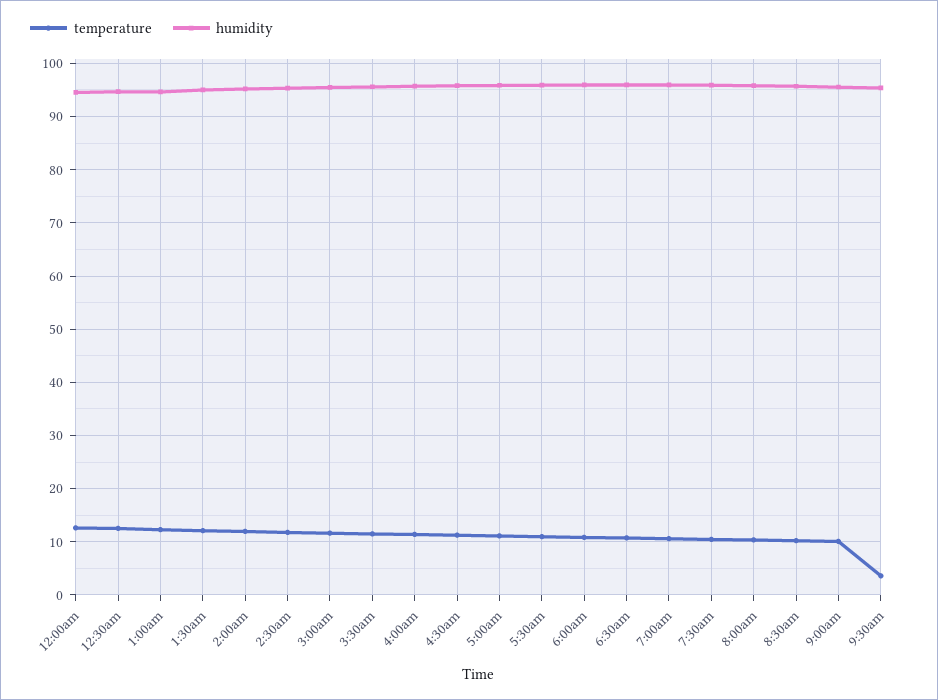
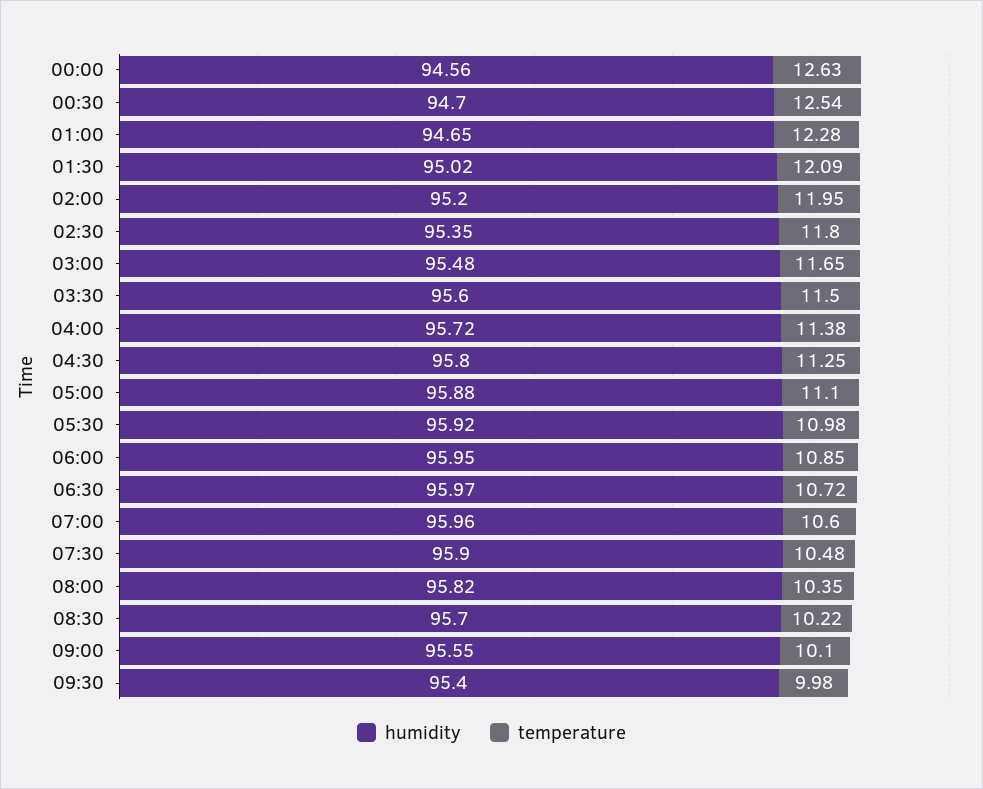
temperature, 9:30am: 4 -> 9.98

